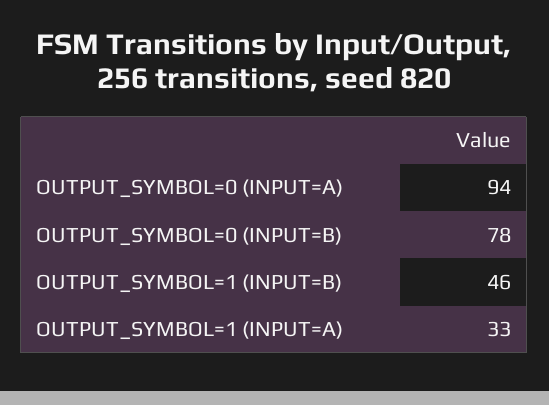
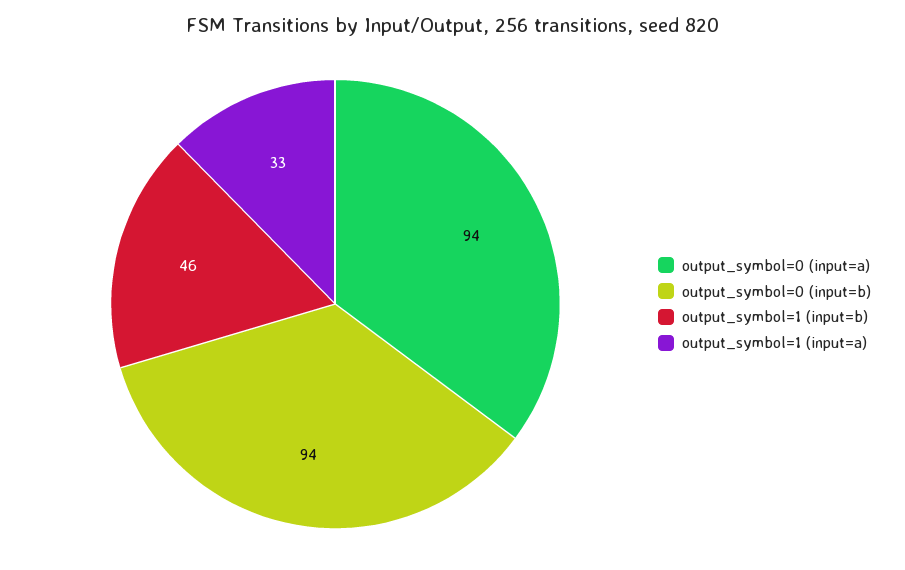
OUTPUT_SYMBOL=0 (INPUT=B): 78 -> 94

